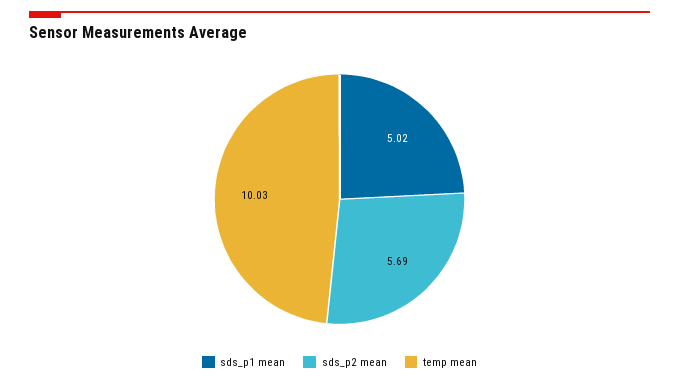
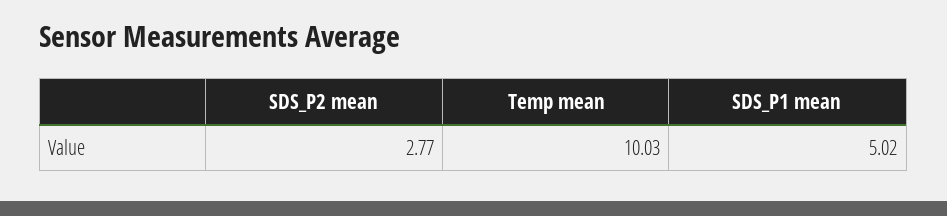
sds_p2 mean: 5.69 -> 2.77

